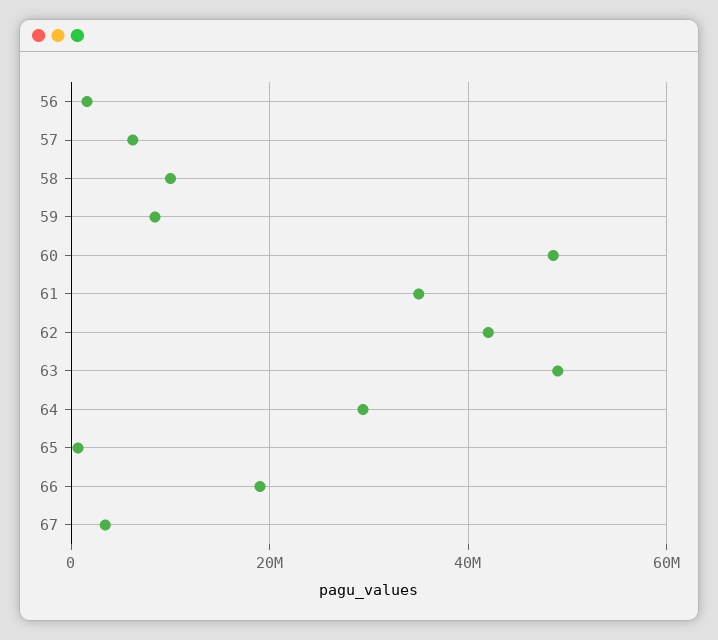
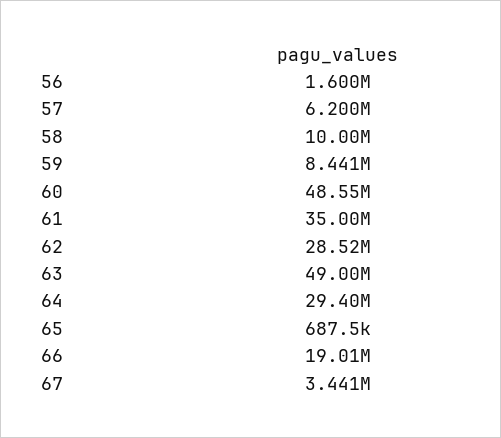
62: 42000000 -> 28520000

